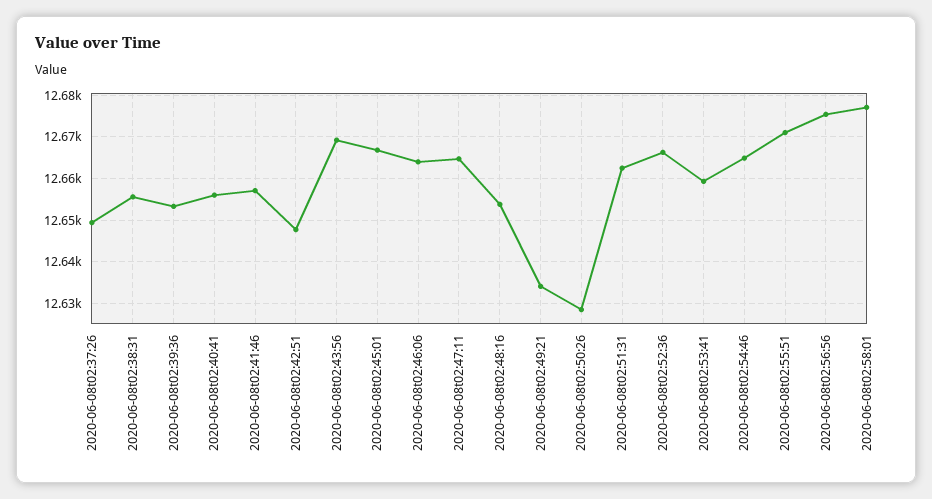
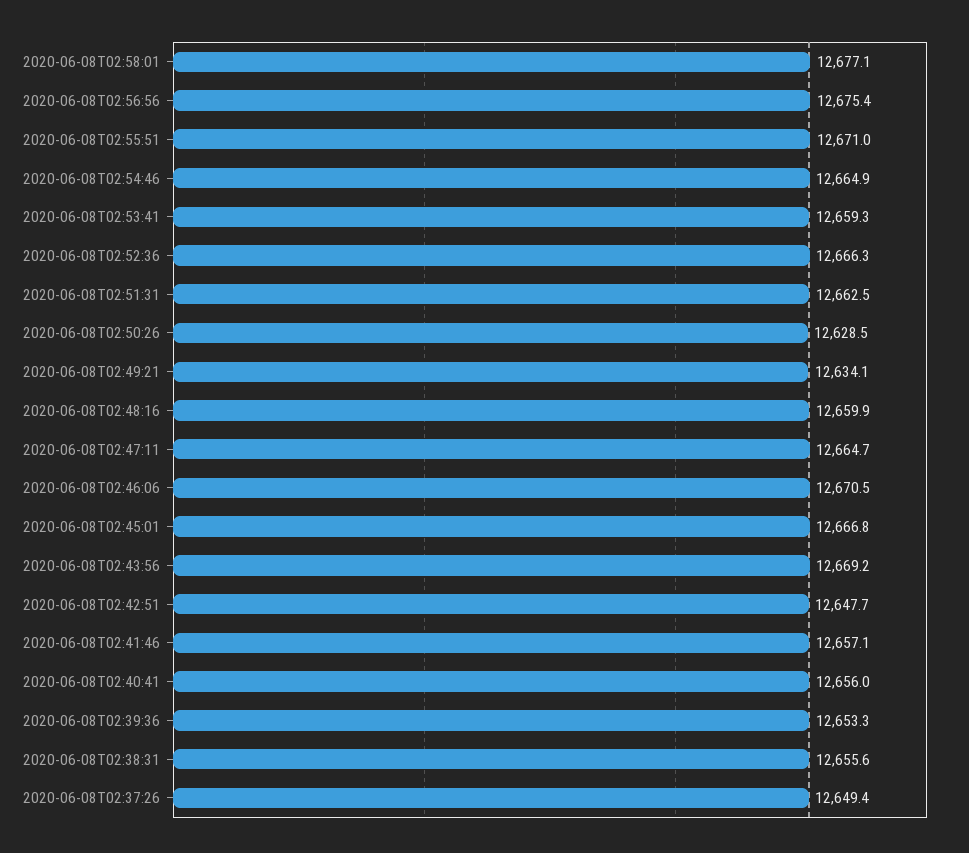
2020-06-08t02:46:06: 12664 -> 12670.5
2020-06-08t02:48:16: 12654 -> 12659.9

